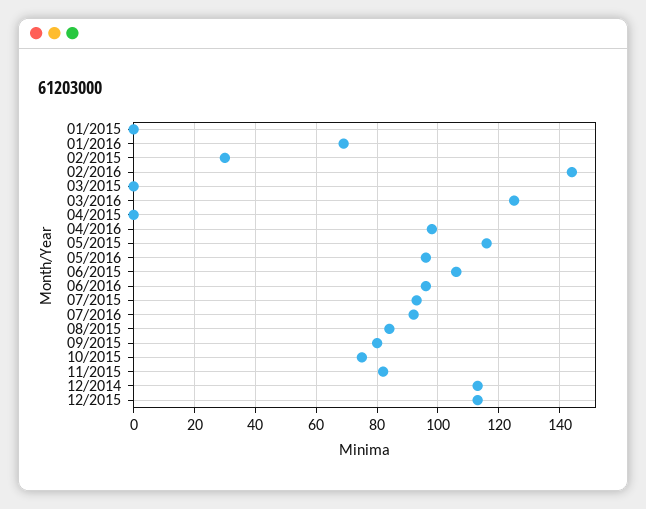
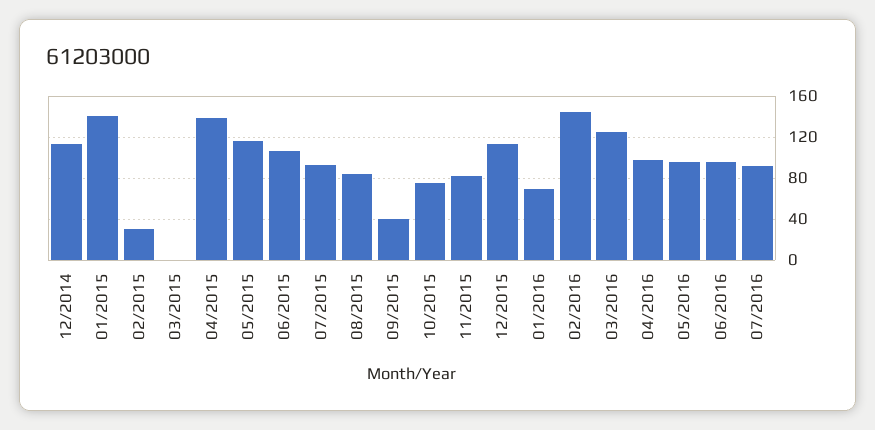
01/2015: 0 -> 140
04/2015: 0 -> 140
09/2015: 80 -> 40

